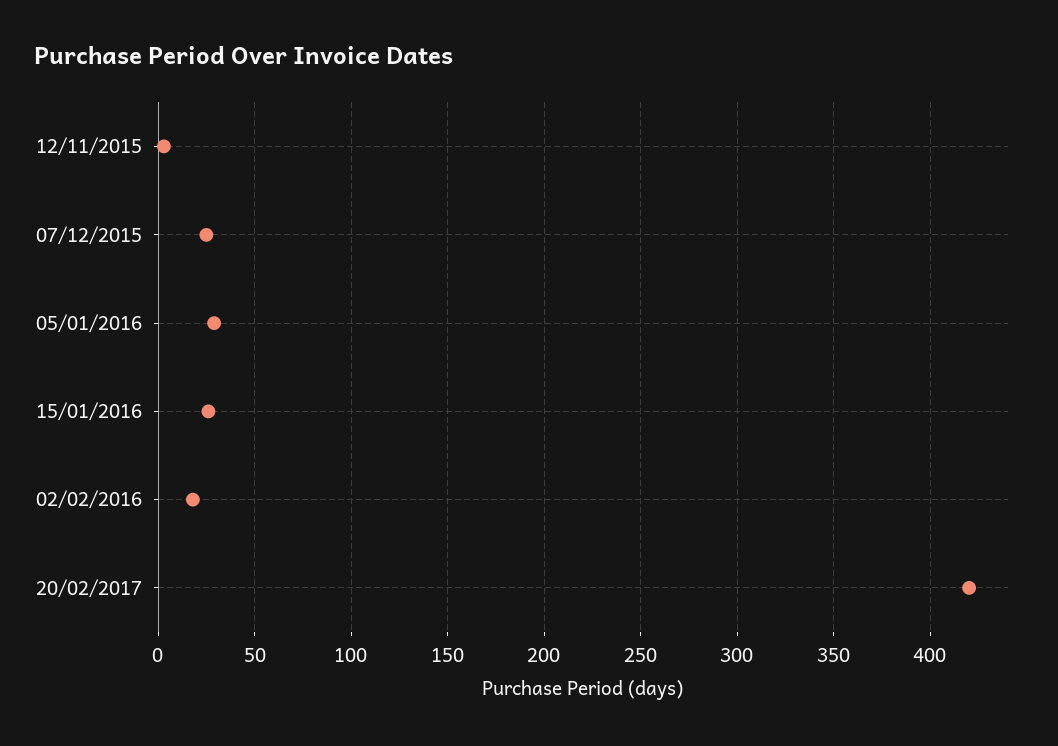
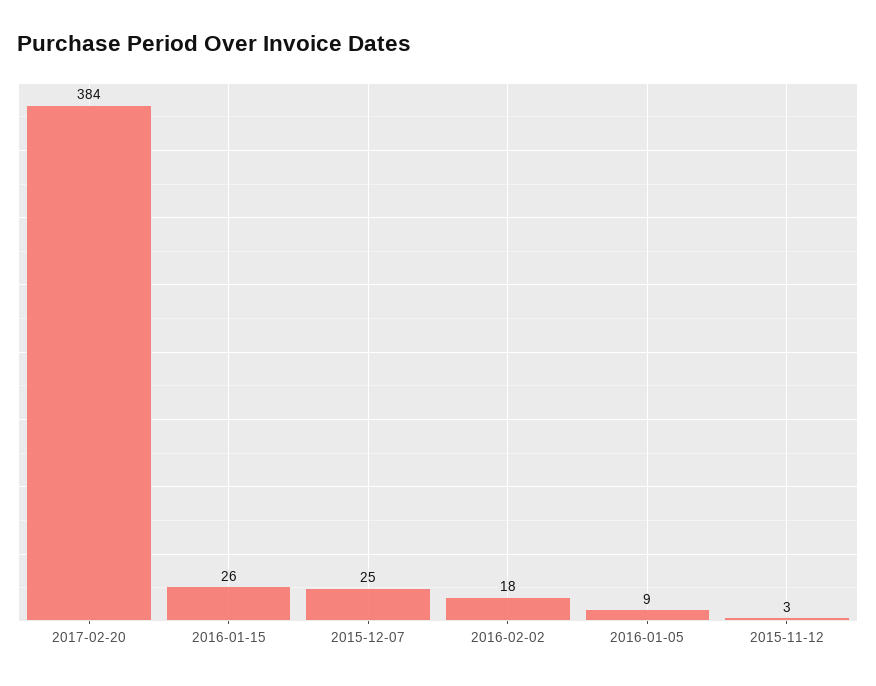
05/01/2016: 30 -> 9
20/02/2017: 420 -> 384

